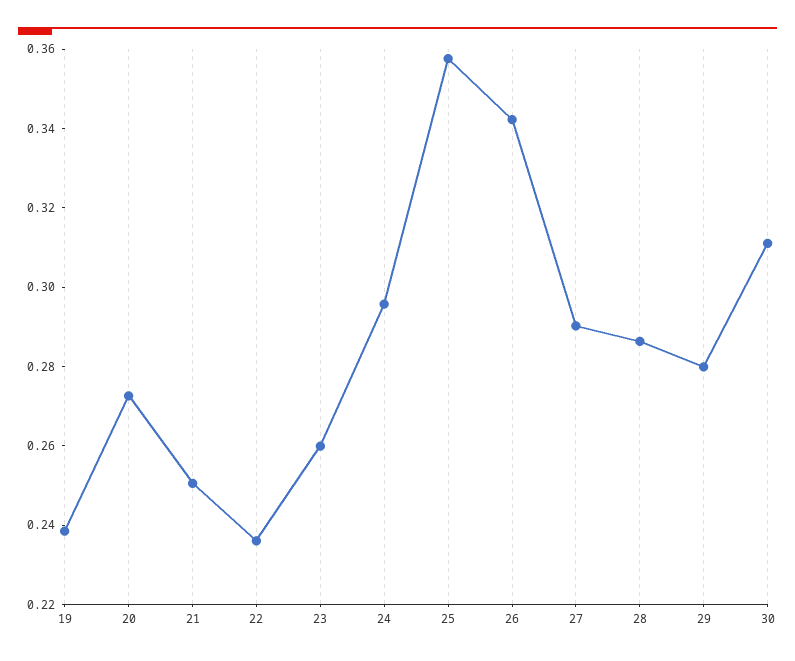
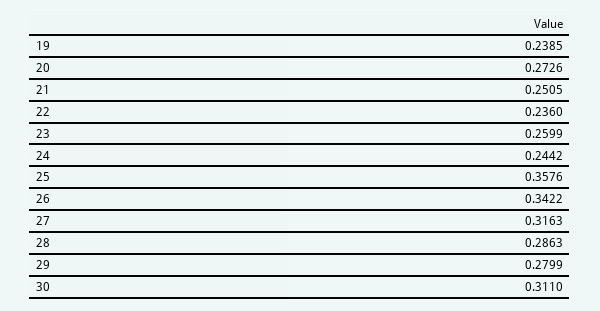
24: 0.295 -> 0.2442
27: 0.29 -> 0.3163

